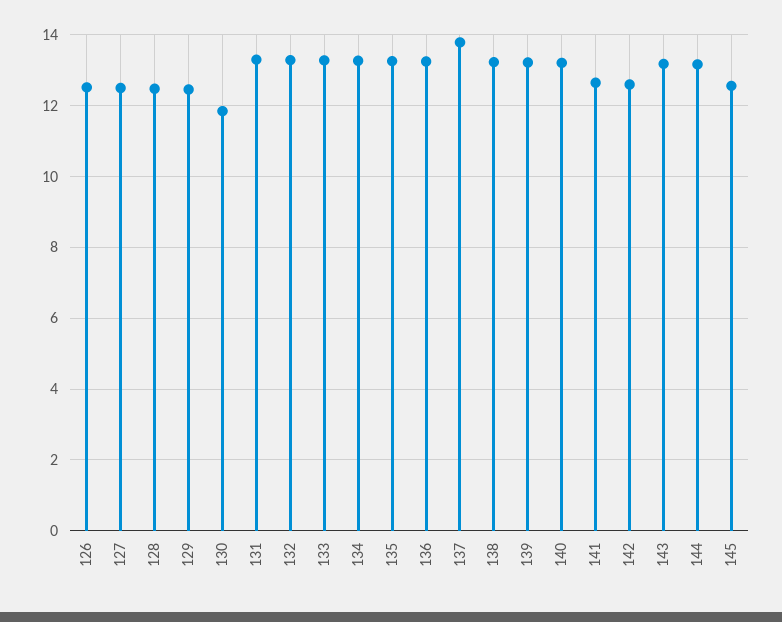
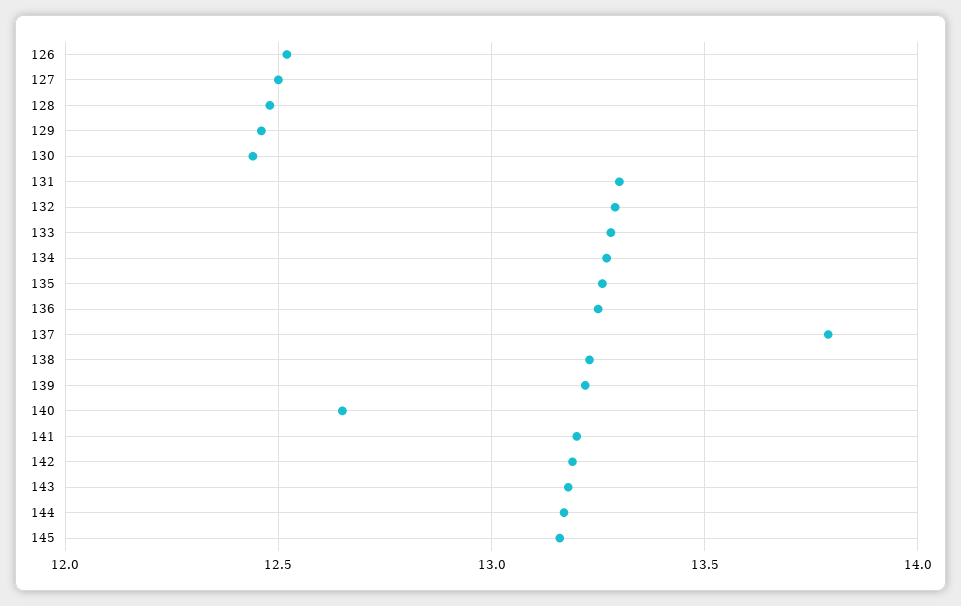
130: 11.8 -> 12.45
140: 13.2 -> 12.65
141: 12.6 -> 13.2
142: 12.6 -> 13.2
145: 12.6 -> 13.15

